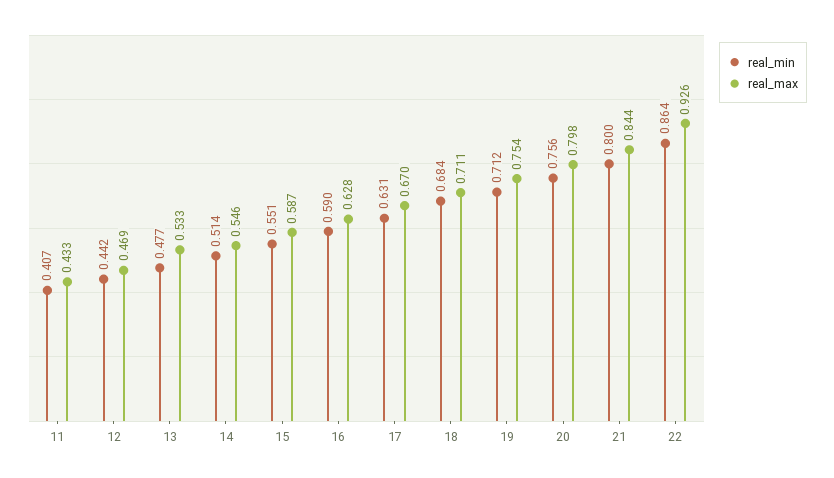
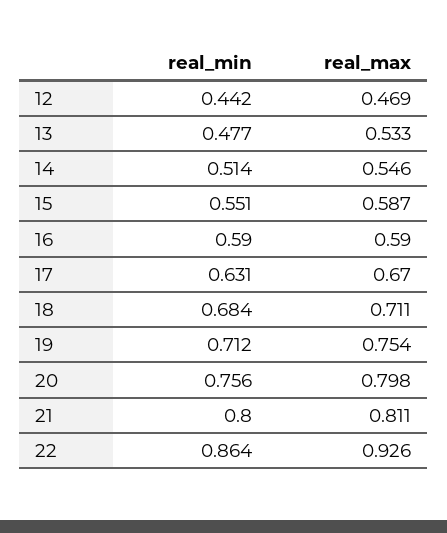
real_min, 11: 0.407 -> none
real_max, 11: 0.433 -> none
real_max, 16: 0.628 -> 0.59
real_max, 21: 0.844 -> 0.811

